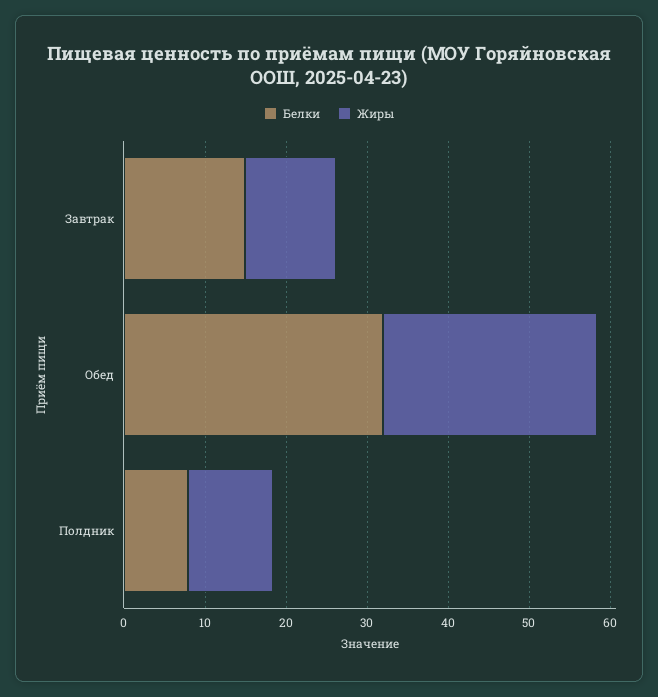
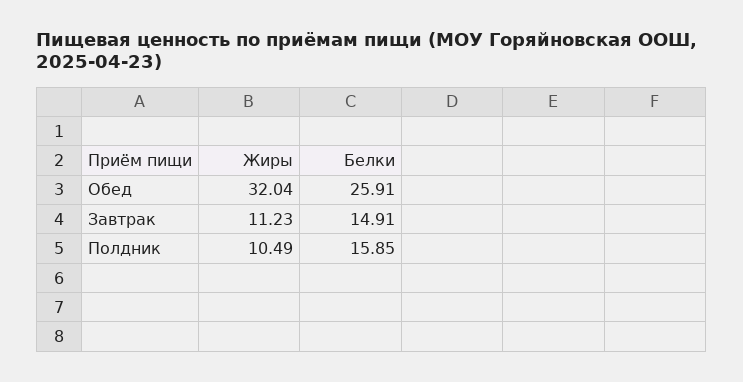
Белки, Обед: 32 -> 25.91
Жиры, Обед: 26 -> 32.04
Белки, Полдник: 8 -> 15.85

